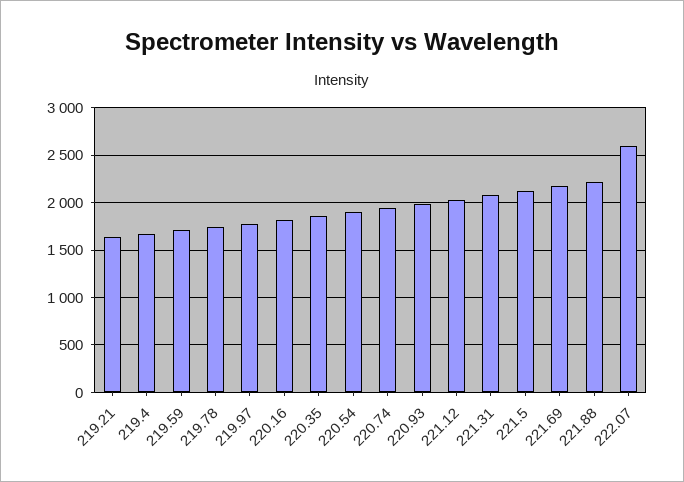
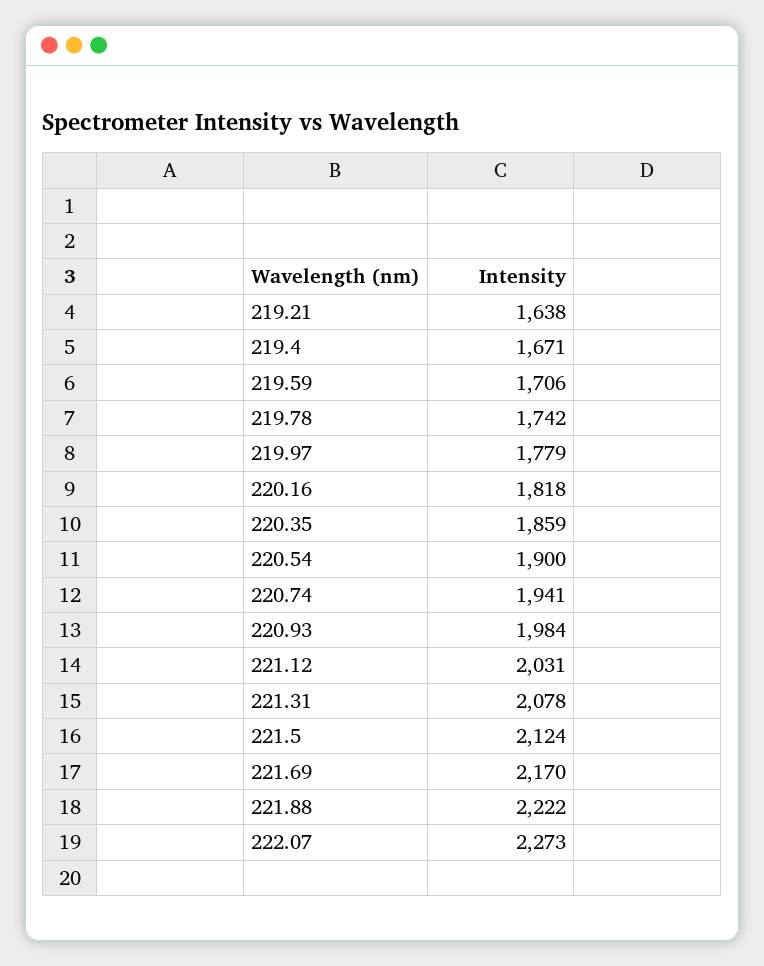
222.07: 2600 -> 2273

